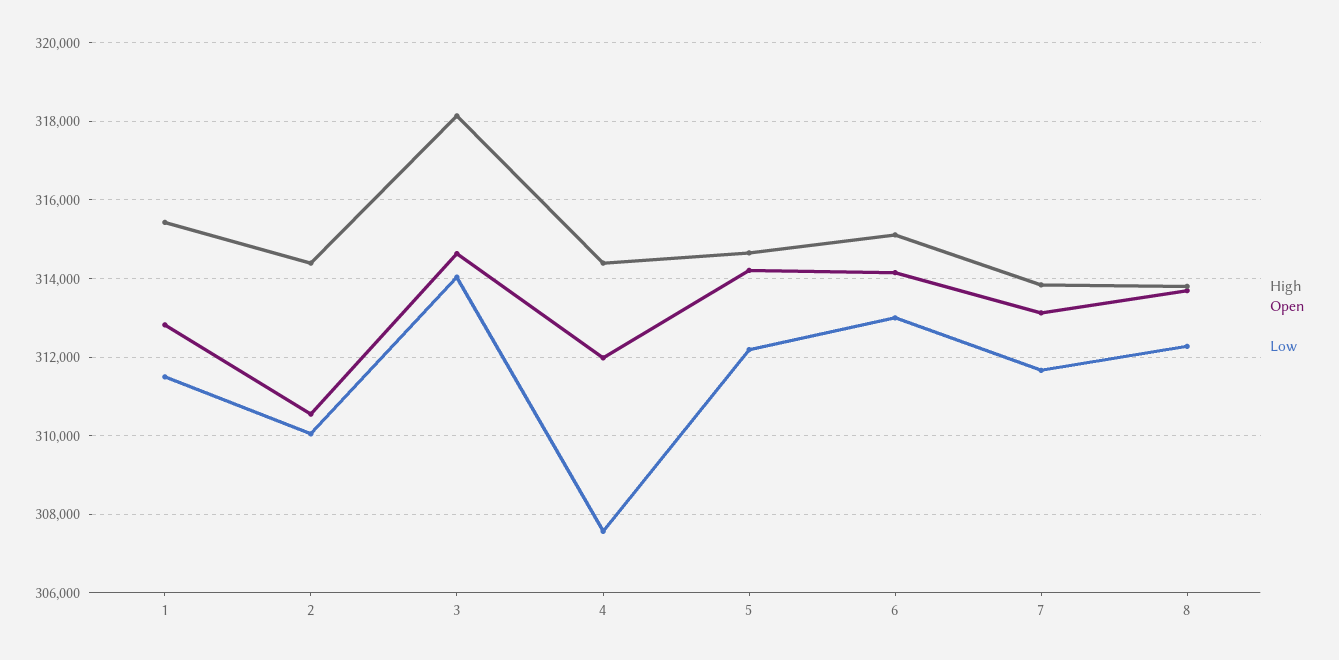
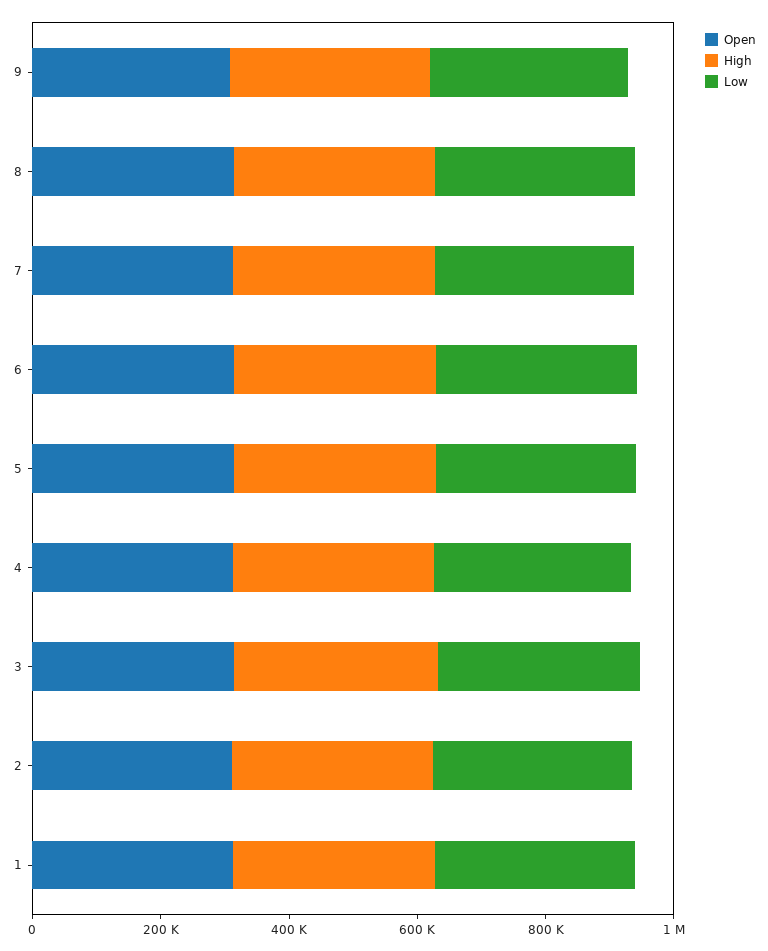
Open, 9: none -> 300000
High, 9: none -> 300000
Low, 9: none -> 300000

